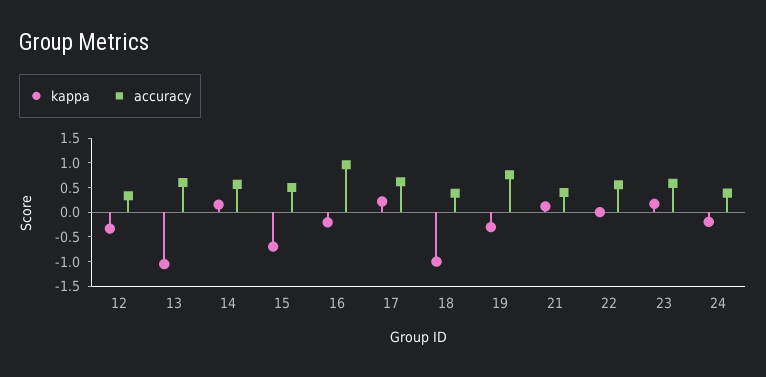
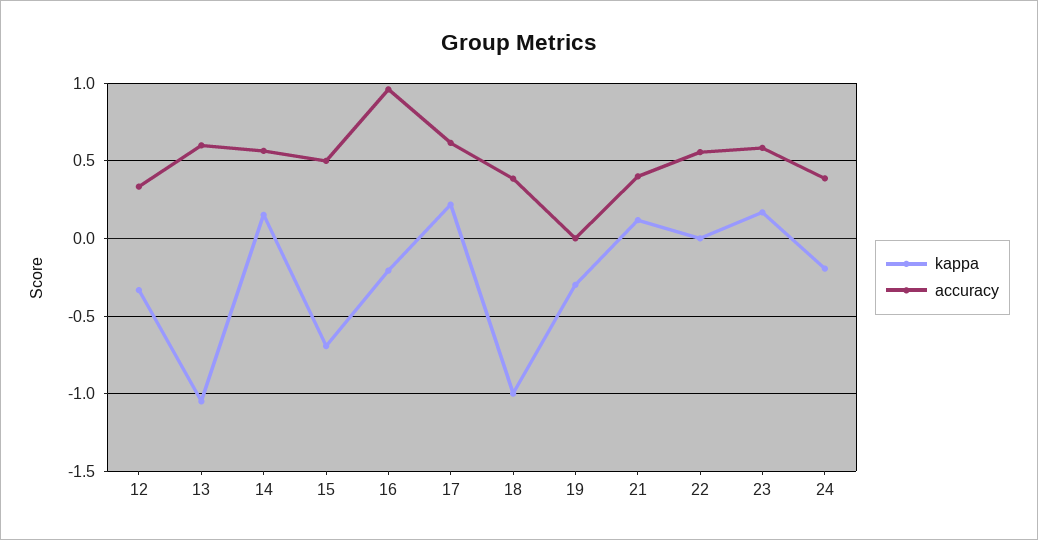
accuracy, 19: 0.75 -> 0

